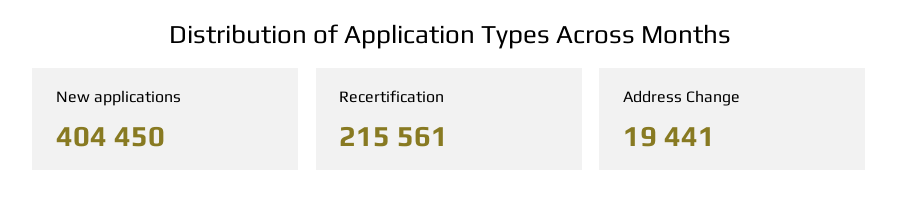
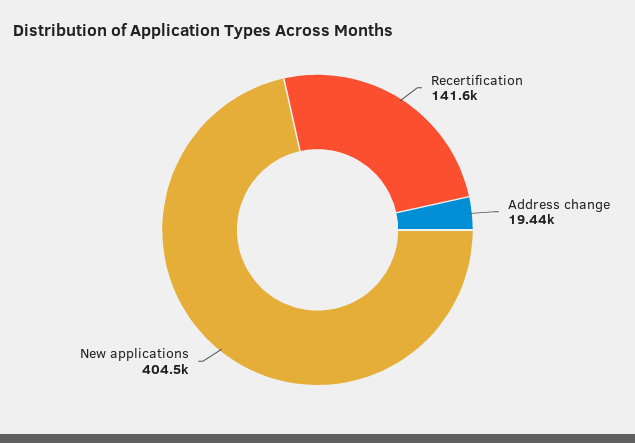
Recertification: 215561 -> 141600

